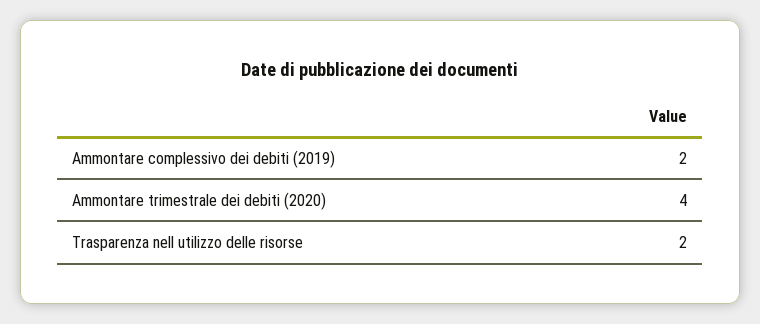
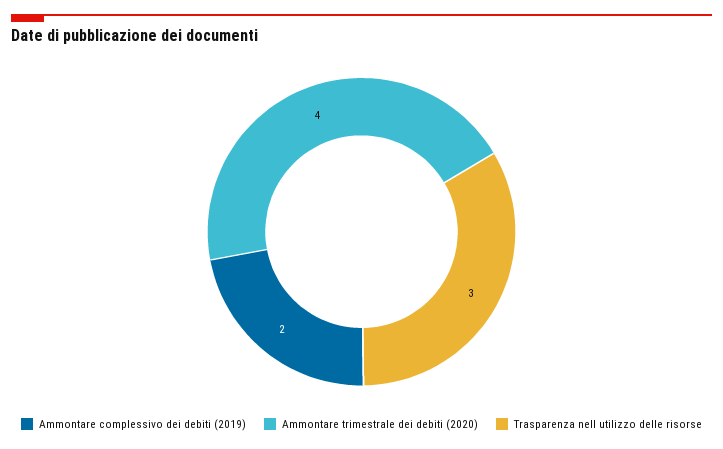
Trasparenza nell utilizzo delle risorse: 2 -> 3

